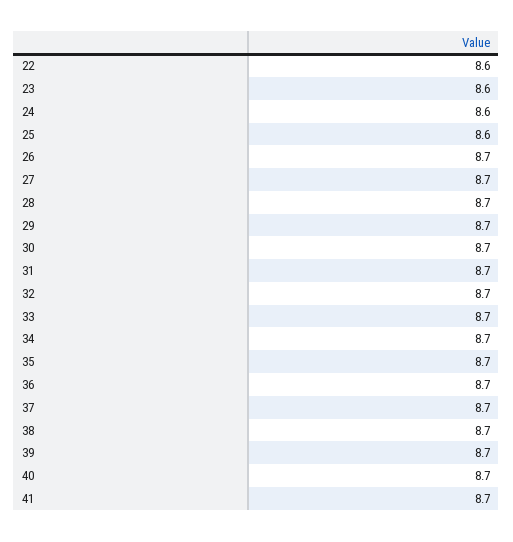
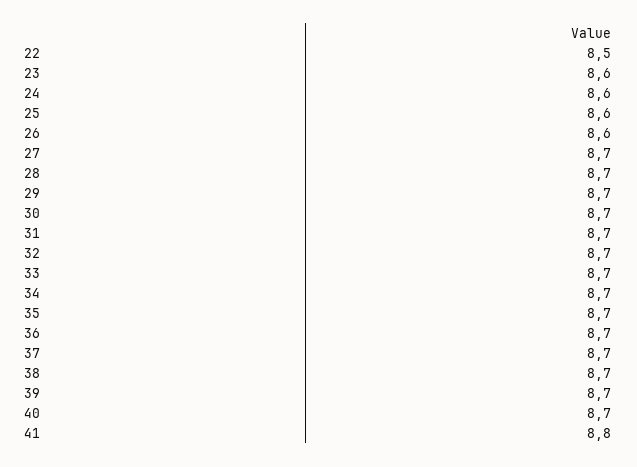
22: 8.6 -> 8.5
26: 8.7 -> 8.6
41: 8.7 -> 8.8

